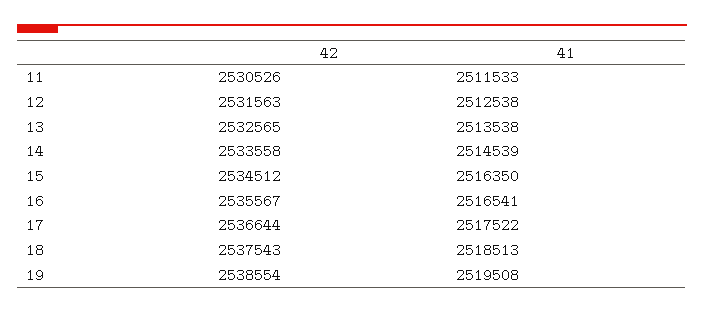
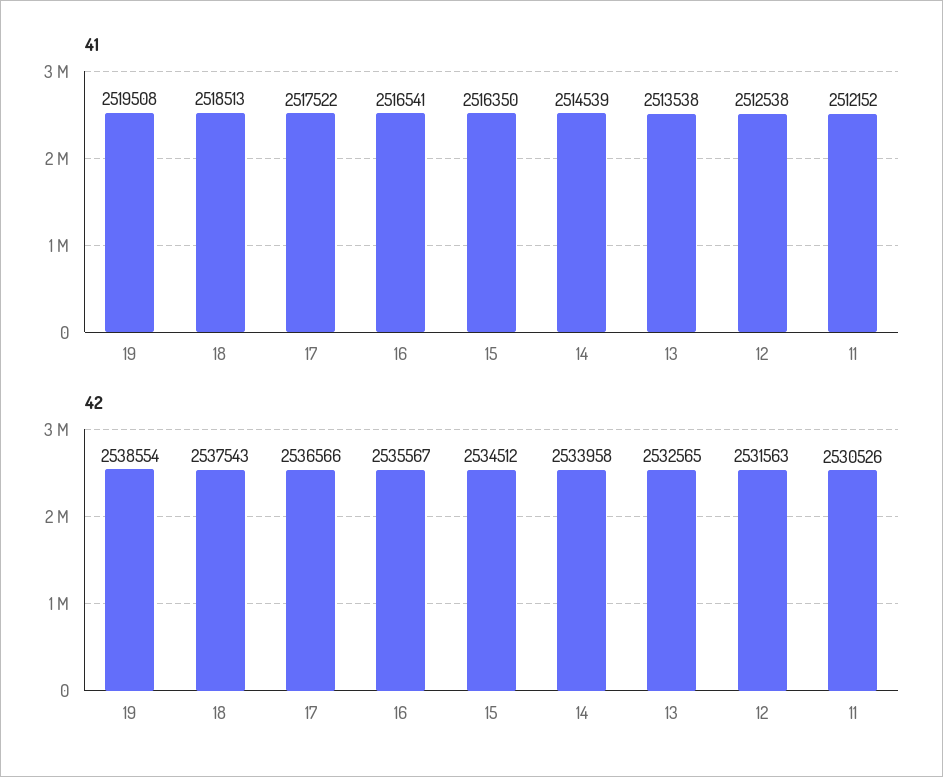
41, 11: 2511533 -> 2512152
42, 14: 2533558 -> 2533958
42, 17: 2536644 -> 2536566

